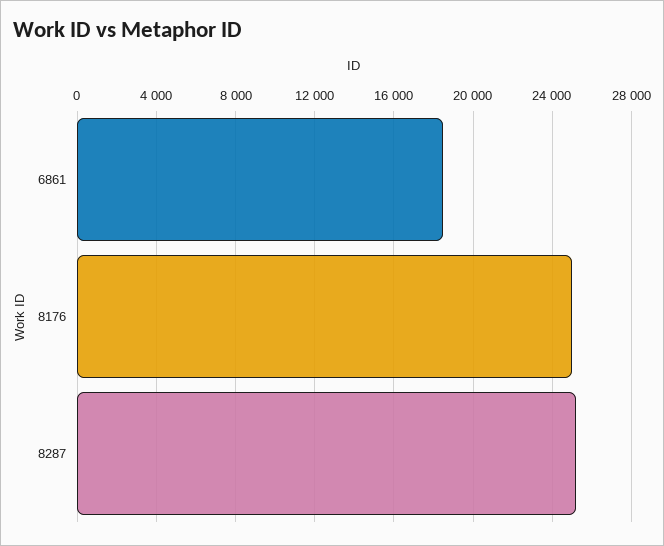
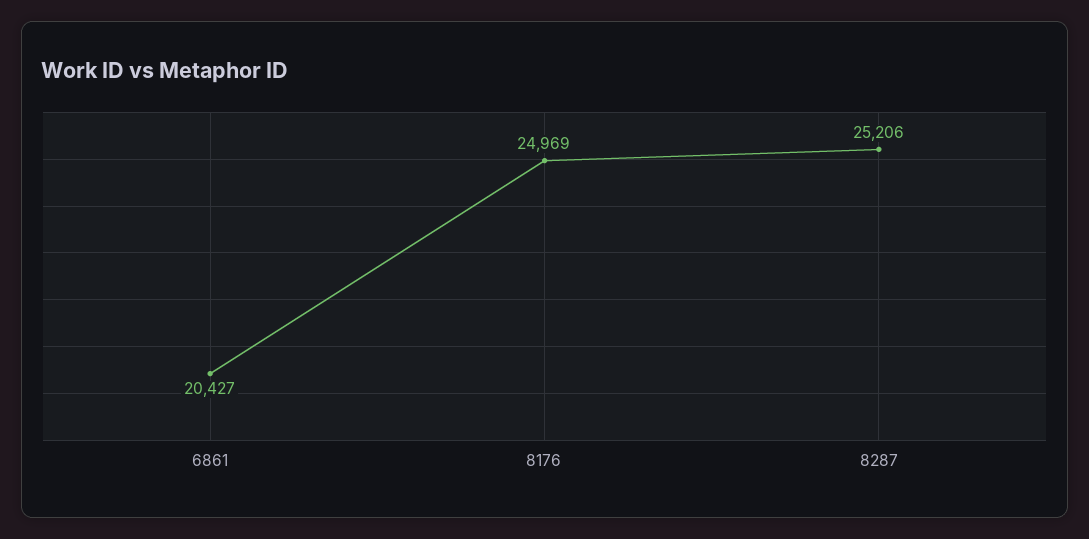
6861: 18500 -> 20427

